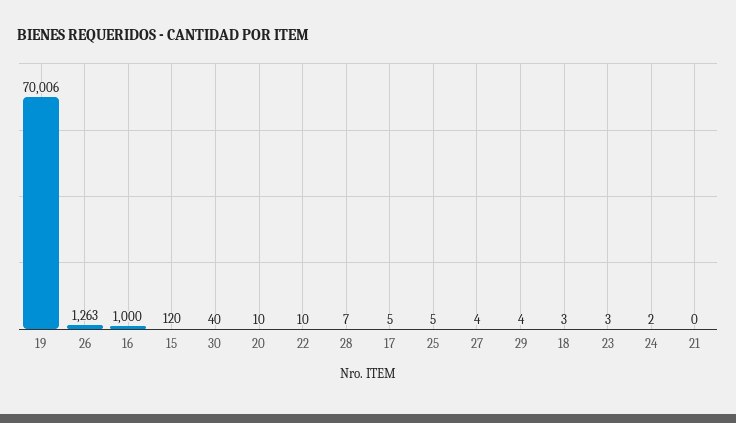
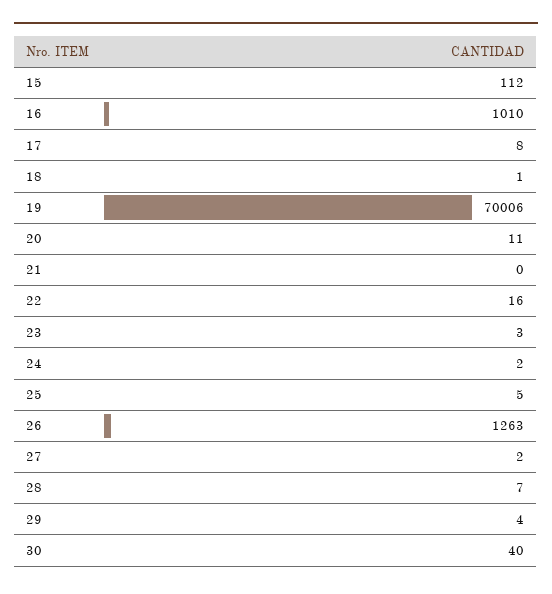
16: 1000 -> 1010
15: 120 -> 112
20: 10 -> 11
22: 10 -> 16
17: 5 -> 8
27: 4 -> 2
18: 3 -> 1

